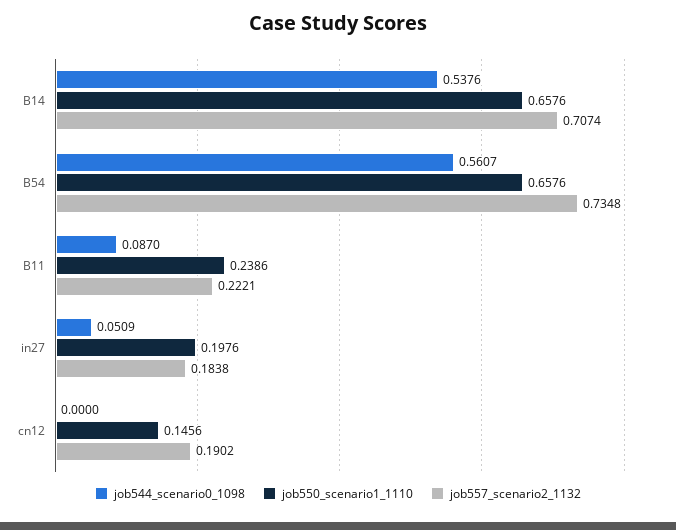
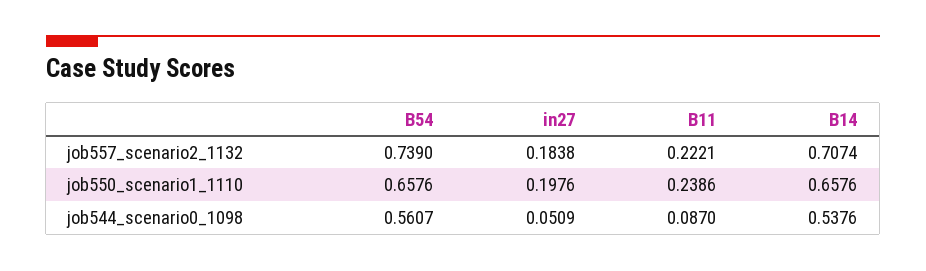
job557_scenario2_1132, B54: 0.7348 -> 0.739
job544_scenario0_1098, cn12: 0 -> none
job550_scenario1_1110, cn12: 0.1456 -> none
job557_scenario2_1132, cn12: 0.1902 -> none

